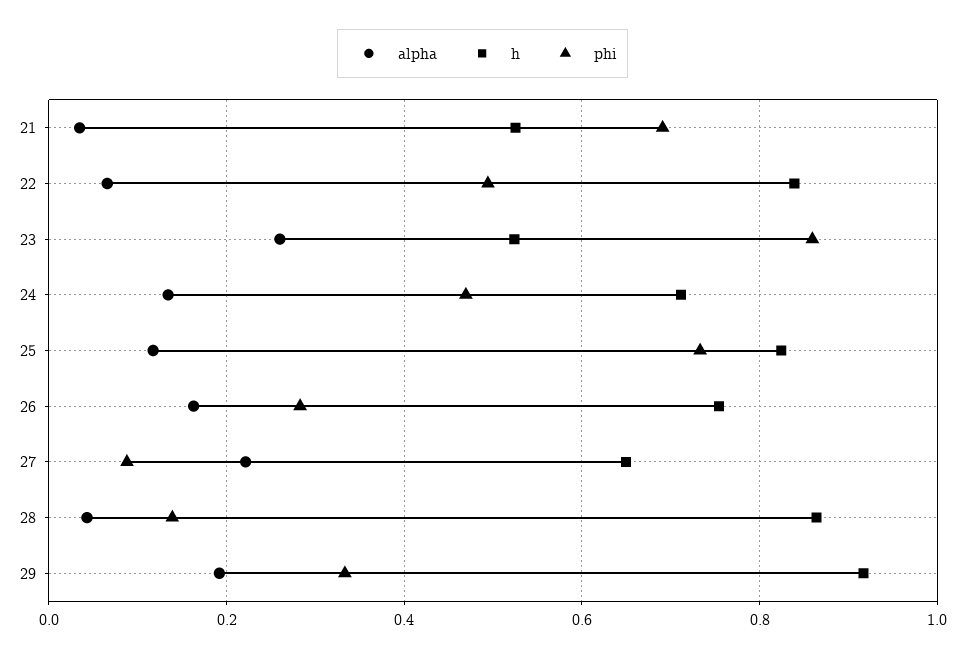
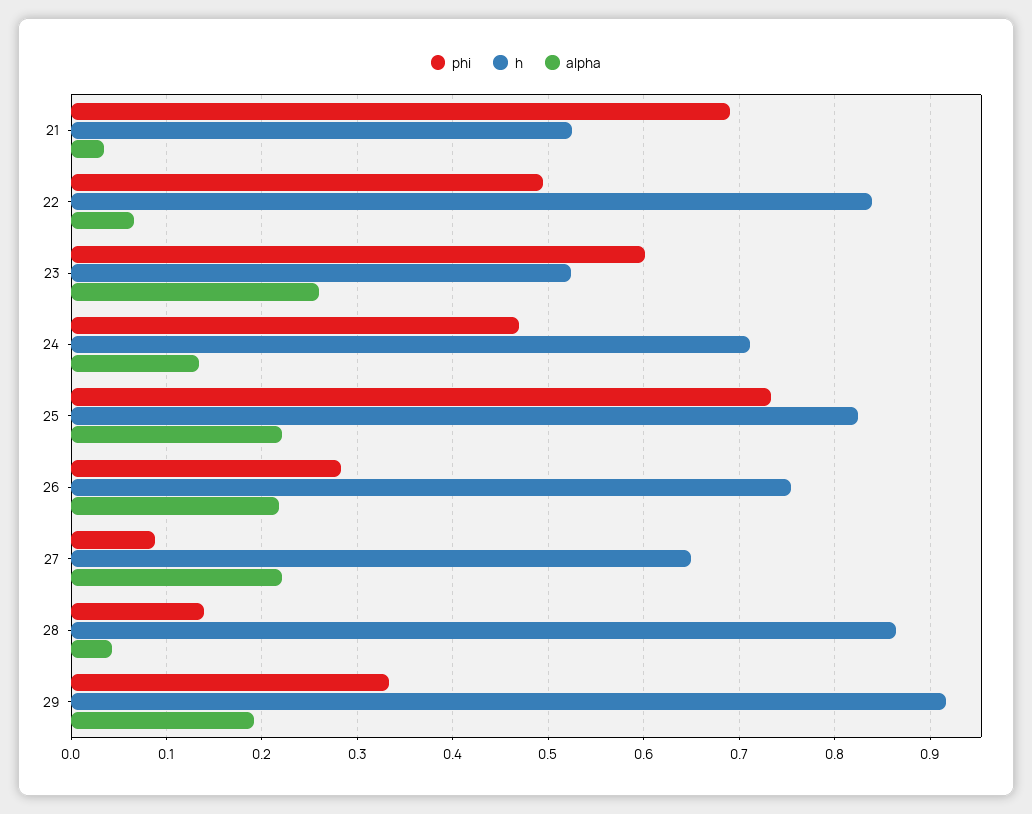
phi, 23: 0.86 -> 0.6
alpha, 25: 0.12 -> 0.22
alpha, 26: 0.16 -> 0.22

